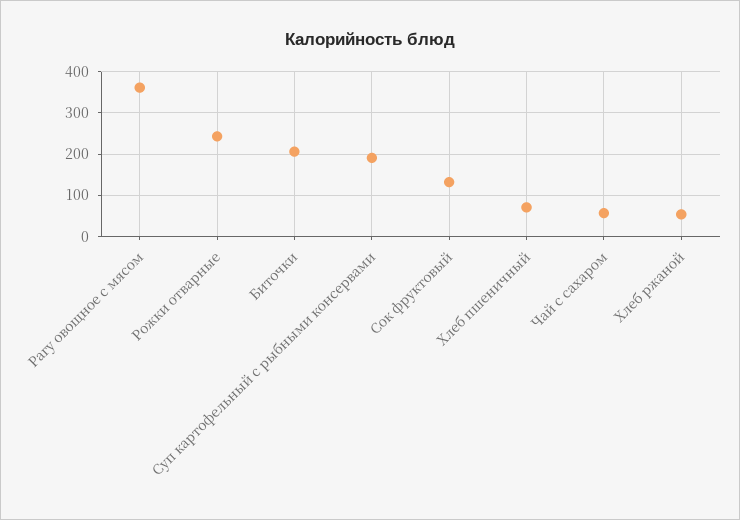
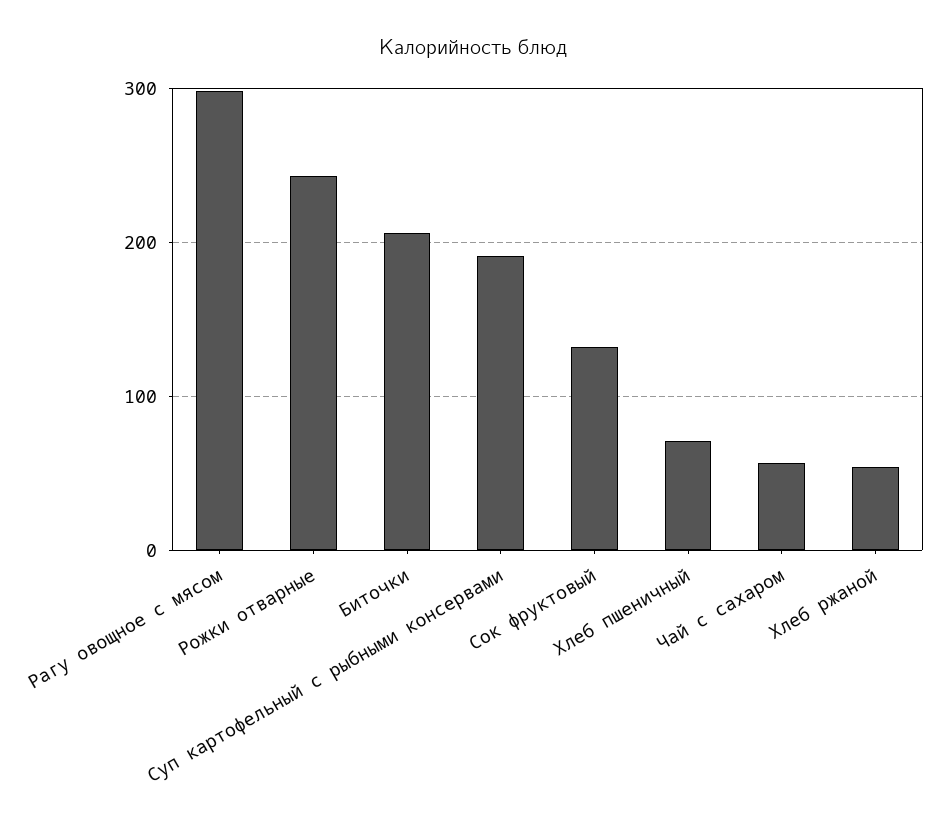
Рагу овощное с мясом: 360 -> 300

